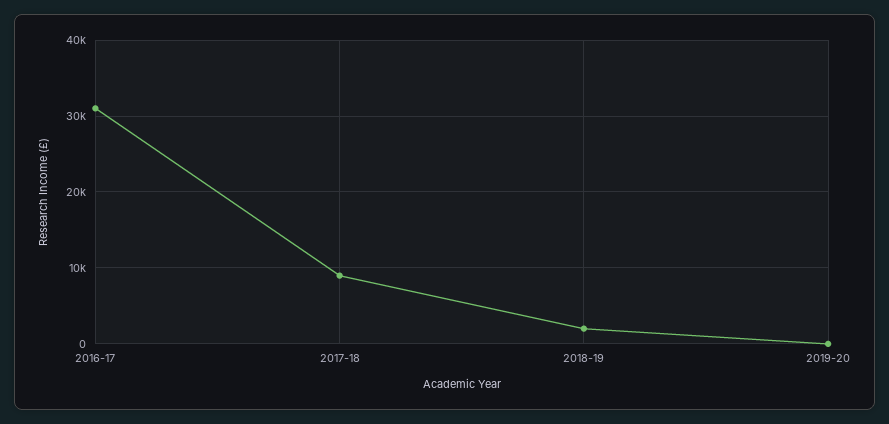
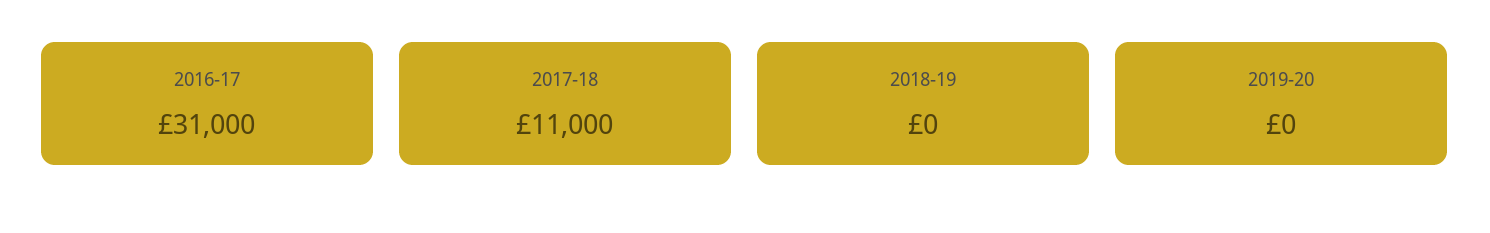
2017-18: 9000 -> 11000
2018-19: 2000 -> 0

